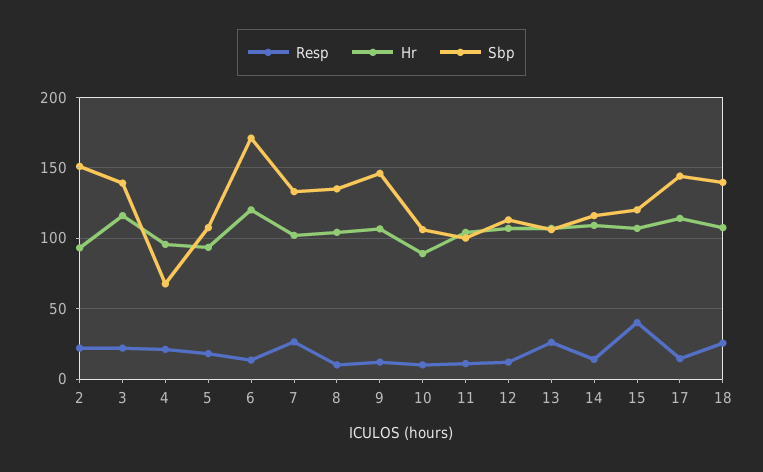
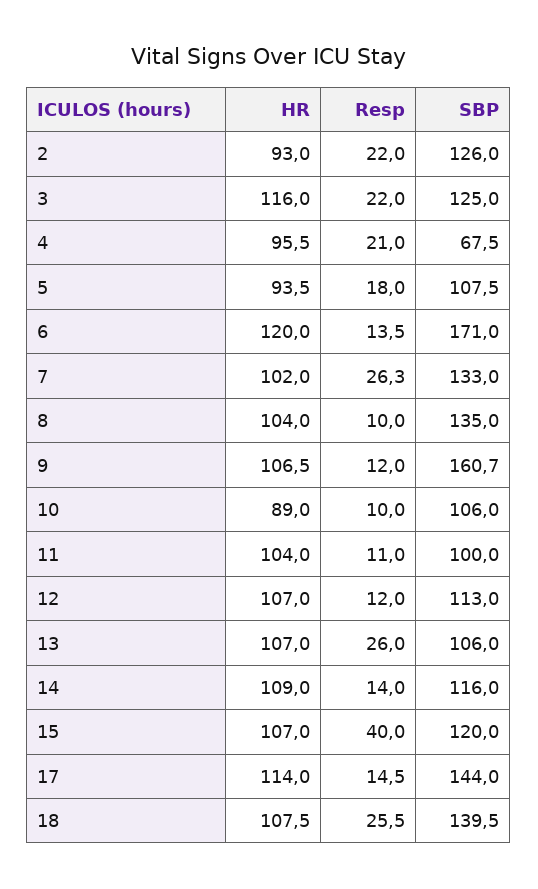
Sbp, 2: 150 -> 126
Sbp, 3: 140 -> 125
Sbp, 9: 145 -> 160.7

